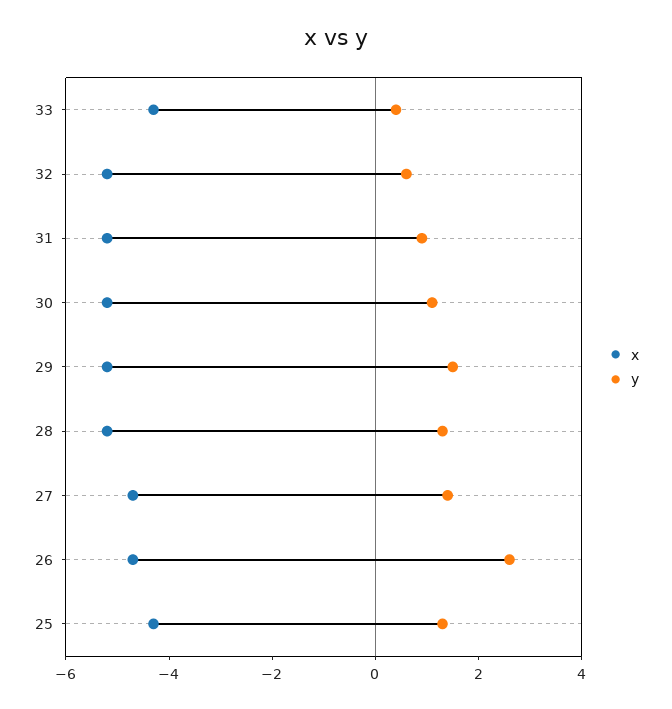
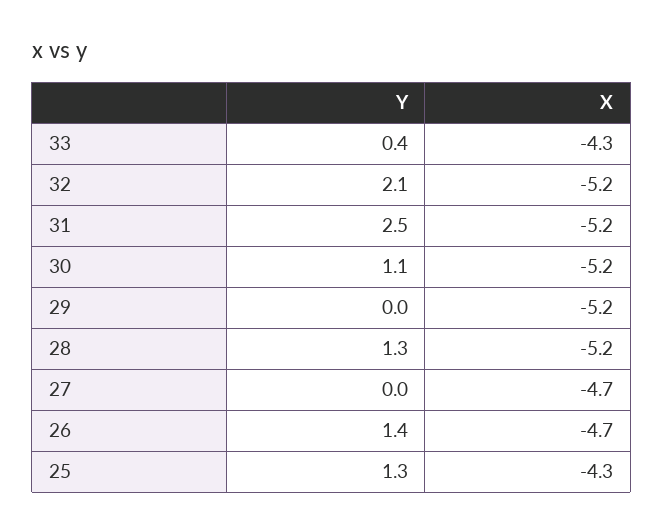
y, 32: 0.5 -> 2.1
y, 31: 1 -> 2.5
y, 29: 1.5 -> 0
y, 27: 1.5 -> 0
y, 26: 2.5 -> 1.4

